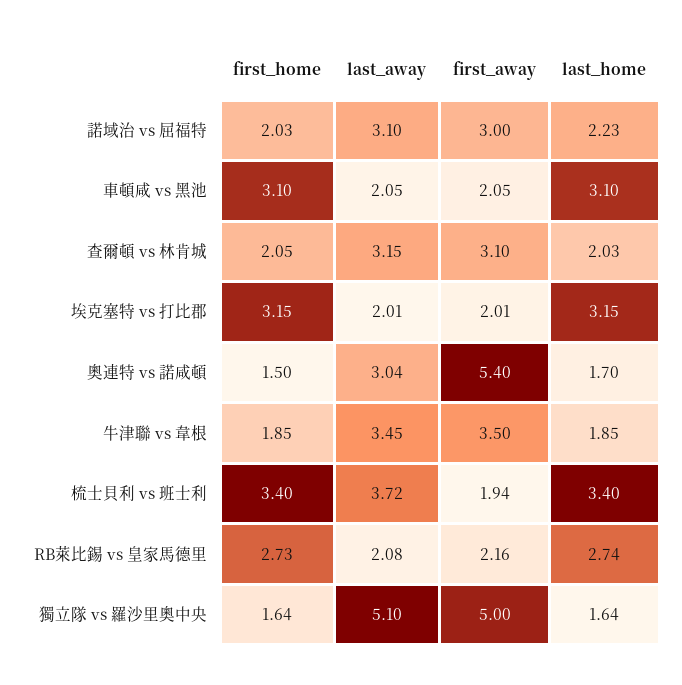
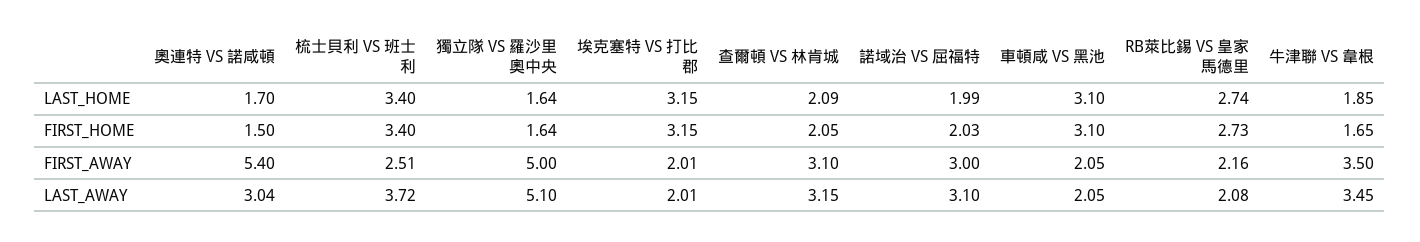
last_home, 諾域治 vs 屈福特: 2.23 -> 1.99
last_home, 查爾頓 vs 林肯城: 2.03 -> 2.09
first_home, 牛津聯 vs 韋根: 1.85 -> 1.65
first_away, 梳士貝利 vs 班士利: 1.94 -> 2.51

